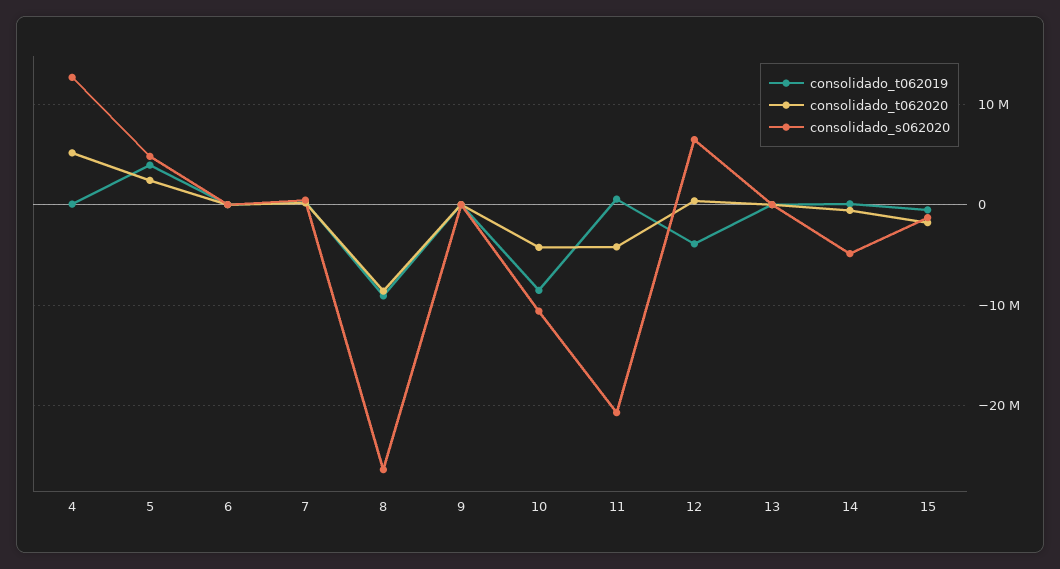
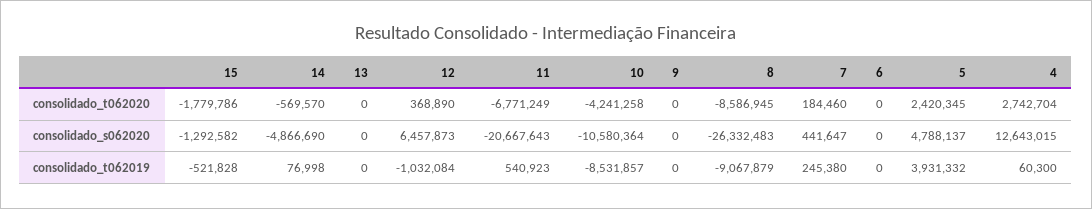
consolidado_t062020, 4: 5000000 -> 2742704
consolidado_t062020, 11: -4000000 -> -6771249
consolidado_t062019, 12: -4000000 -> -1032084

